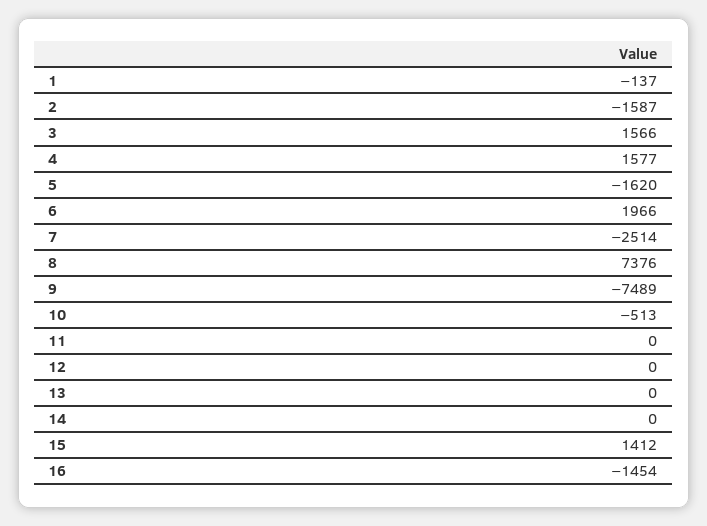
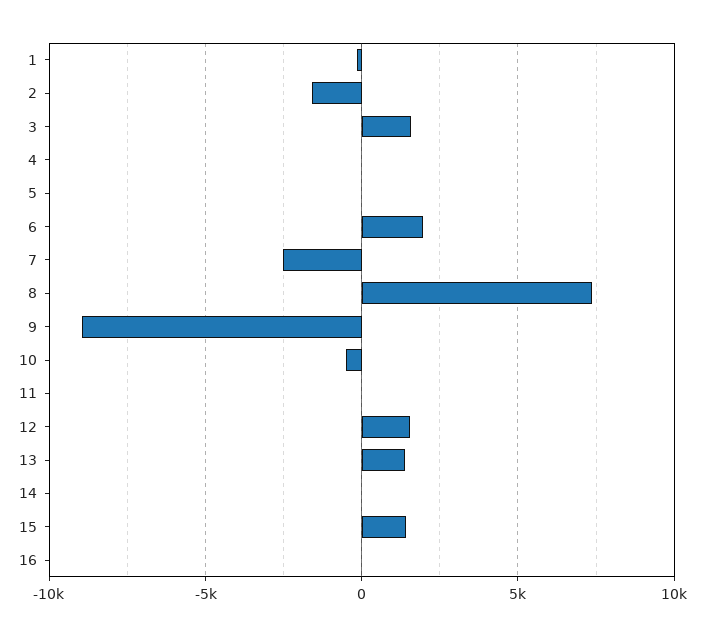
4: 1577 -> 0
5: -1620 -> 0
9: -7489 -> -9000
12: 0 -> 1500
13: 0 -> 1500
16: -1454 -> 0

